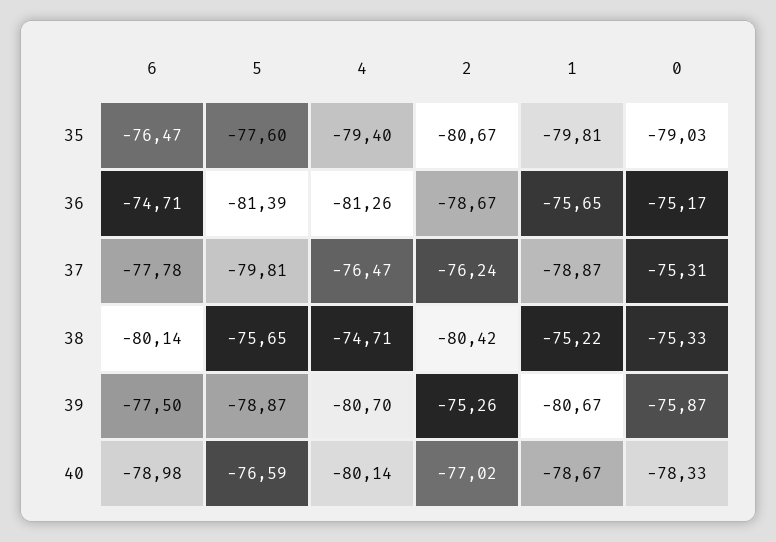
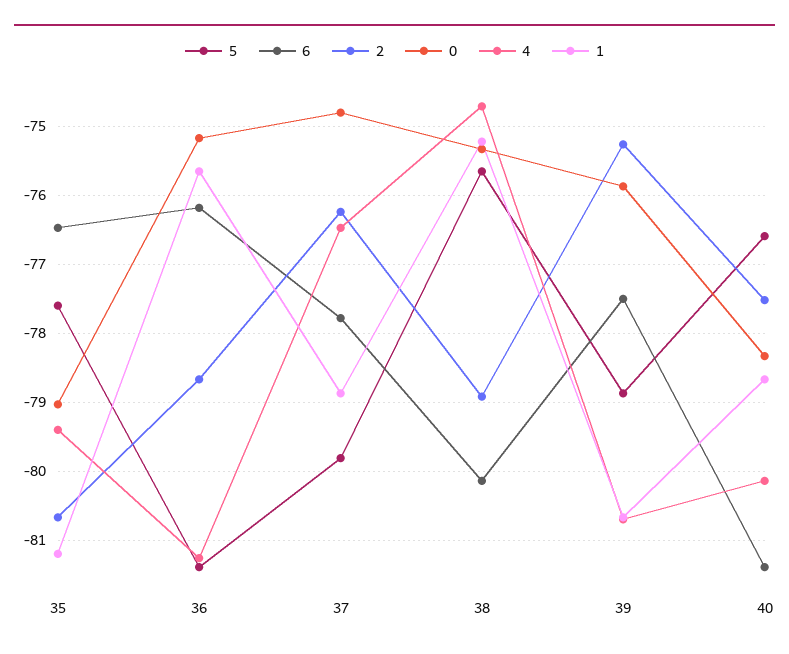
1, 35: -79.81 -> -81.2
6, 36: -74.71 -> -76.2
0, 37: -75.31 -> -74.8
2, 38: -80.42 -> -78.9
6, 40: -78.98 -> -81.4
2, 40: -77.02 -> -77.5

